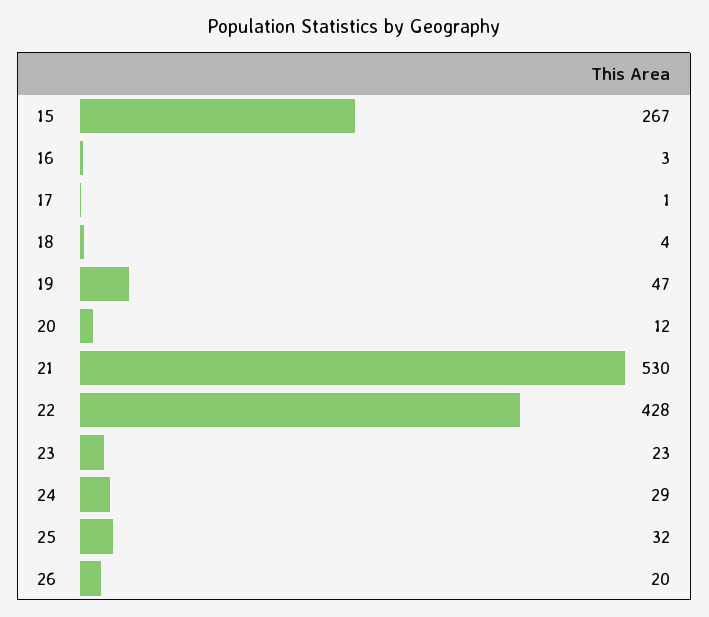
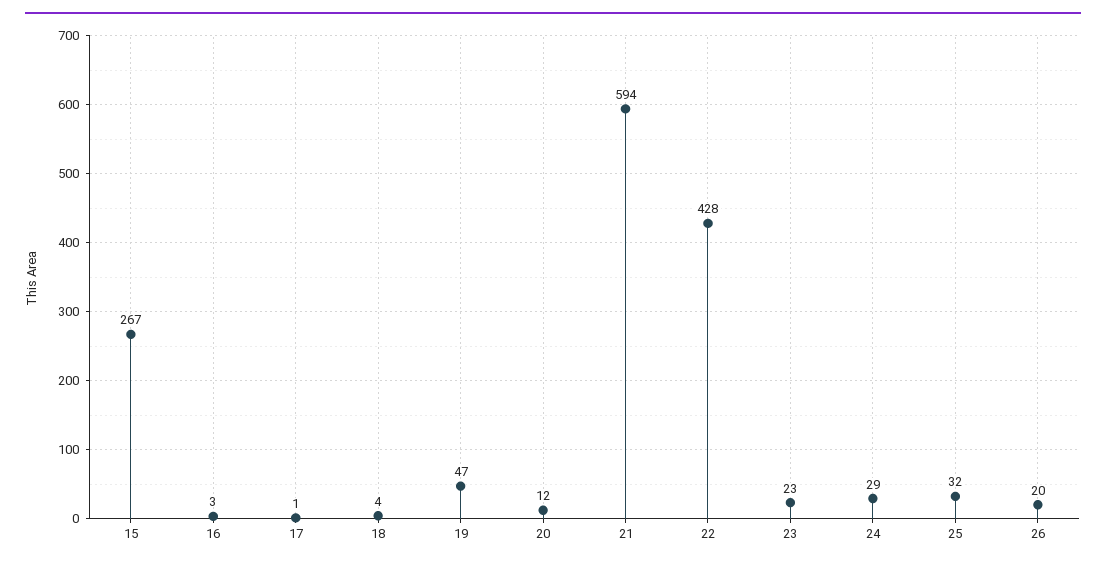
21: 530 -> 594

